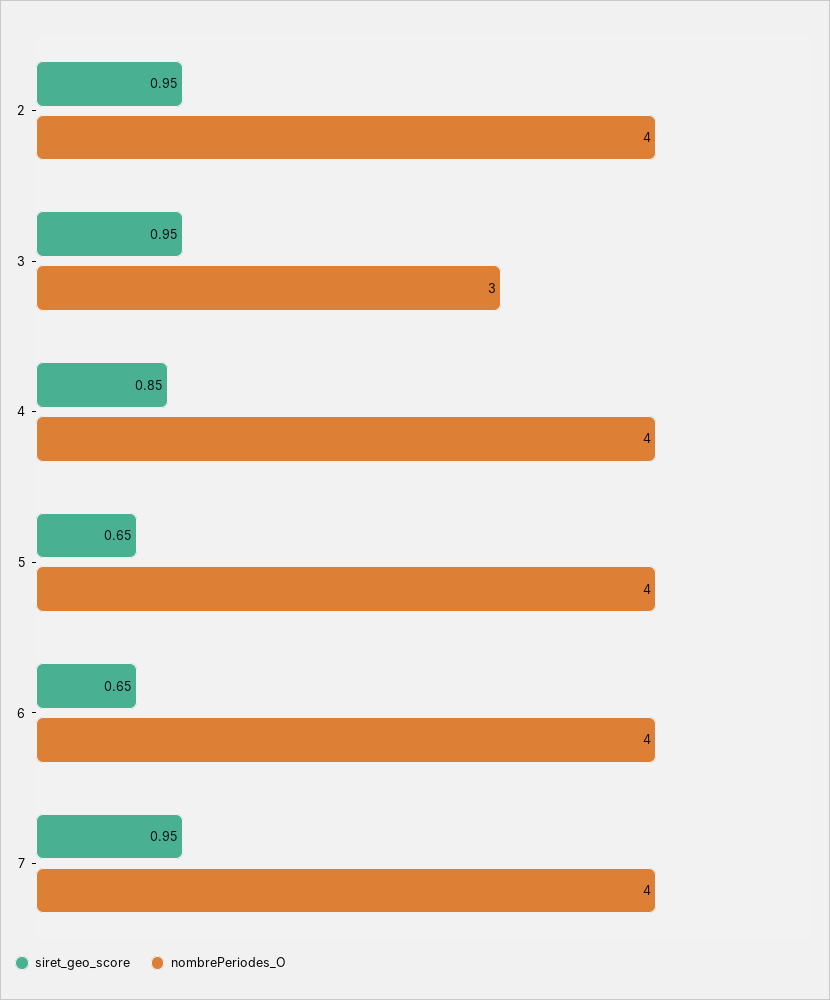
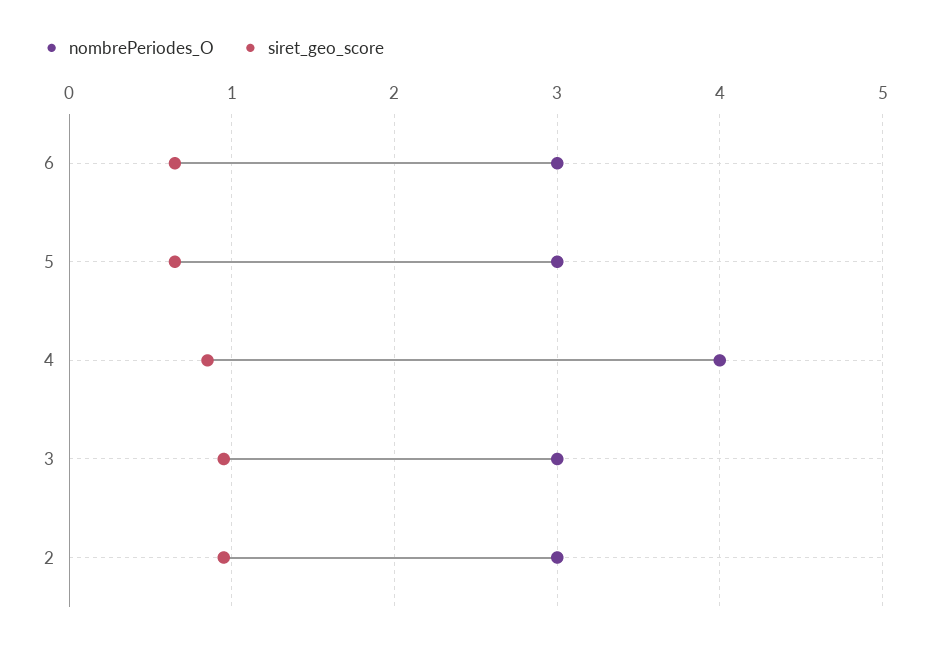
nombrePeriodes_O, 2: 4 -> 3
nombrePeriodes_O, 5: 4 -> 3
nombrePeriodes_O, 6: 4 -> 3
siret_geo_score, 7: 0.95 -> none
nombrePeriodes_O, 7: 4 -> none

